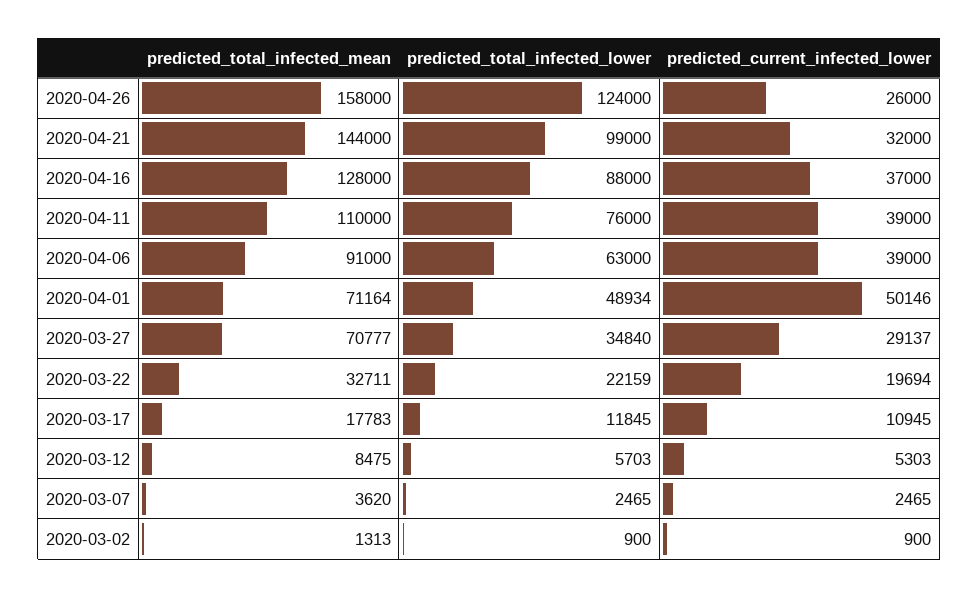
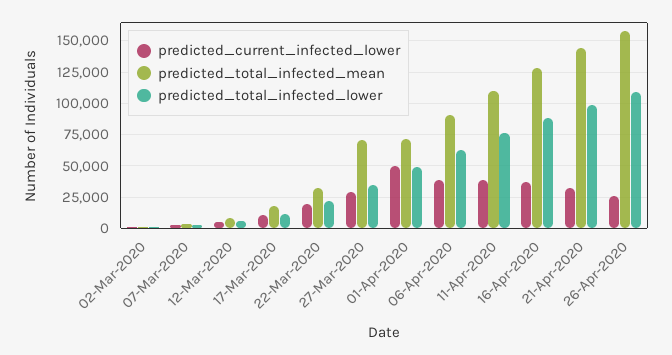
predicted_total_infected_lower, 2020-04-26: 124000 -> 110000

